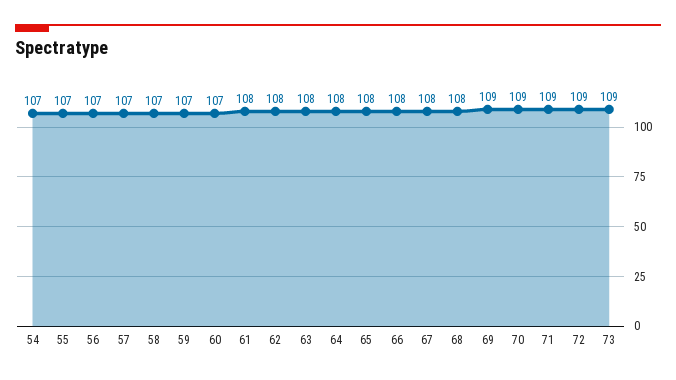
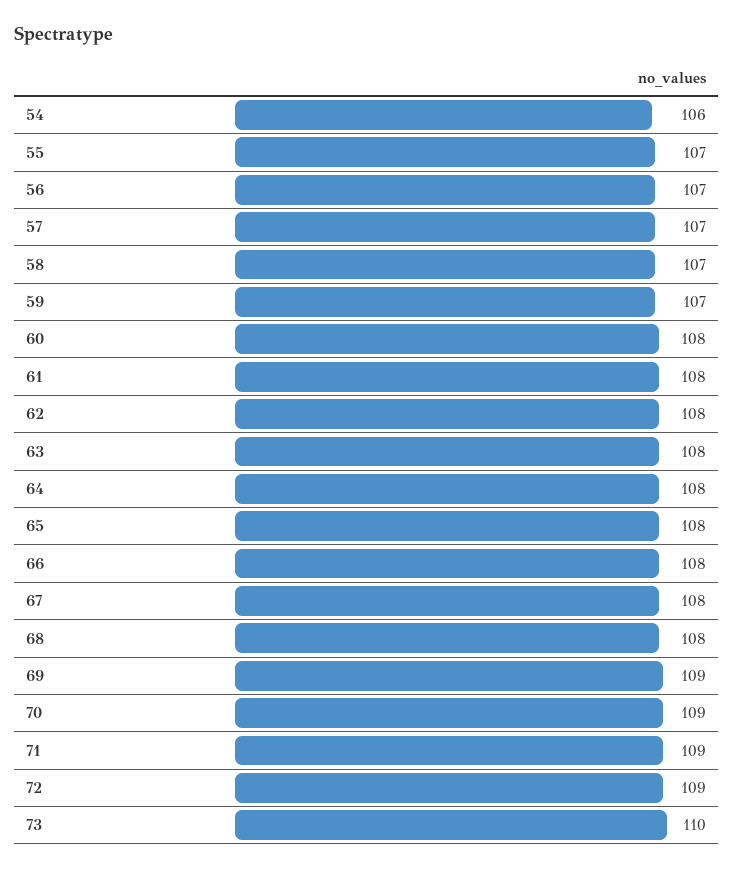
54: 107 -> 106
60: 107 -> 108
73: 109 -> 110

